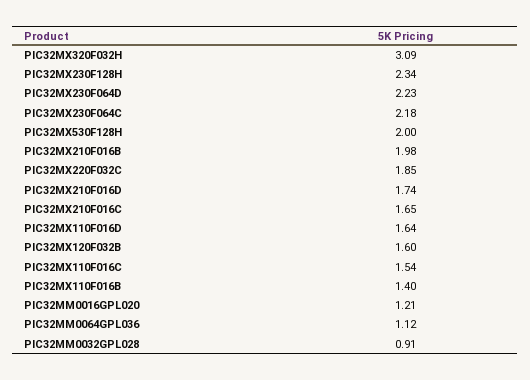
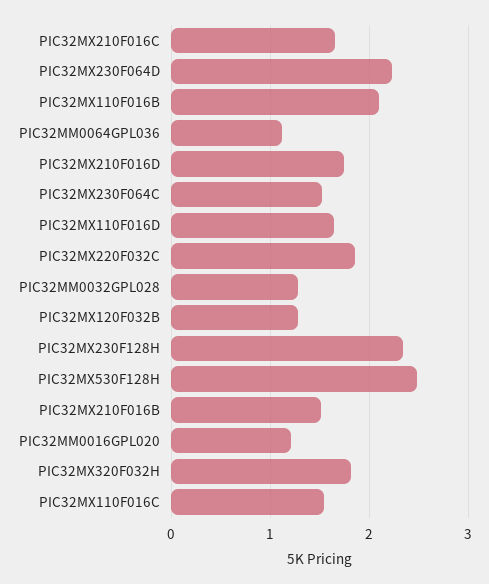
PIC32MX320F032H: 3.09 -> 1.8
PIC32MX230F064C: 2.18 -> 1.5
PIC32MX530F128H: 2 -> 2.5
PIC32MX210F016B: 1.98 -> 1.5
PIC32MX120F032B: 1.6 -> 1.3
PIC32MX110F016B: 1.4 -> 2.1
PIC32MM0032GPL028: 0.91 -> 1.3

